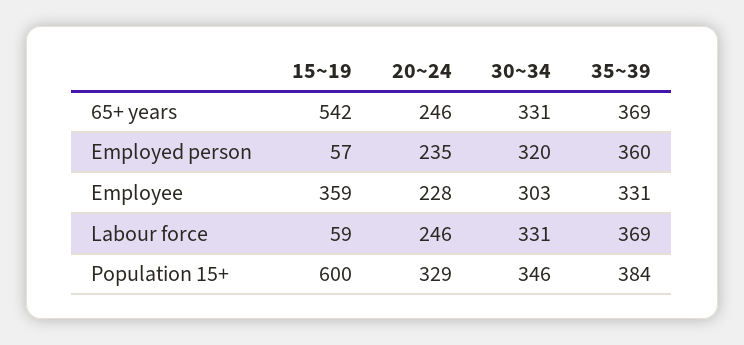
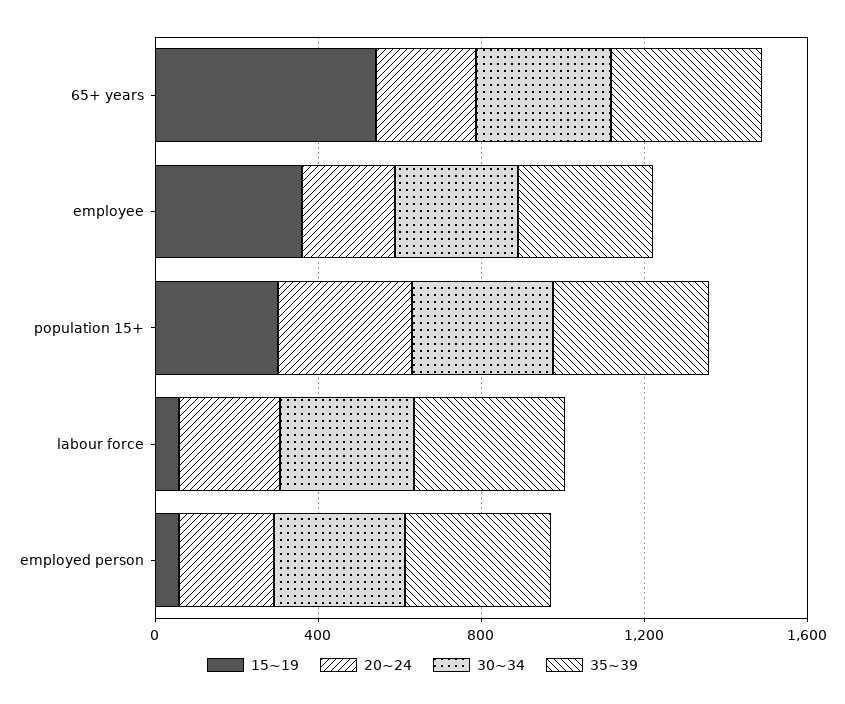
15~19, Population 15+: 600 -> 300

